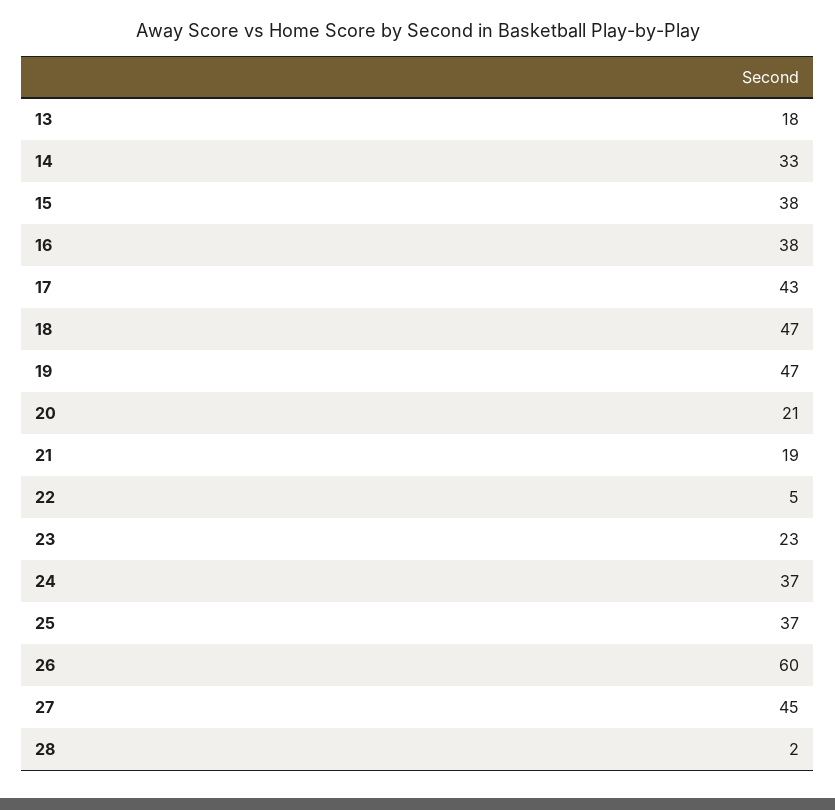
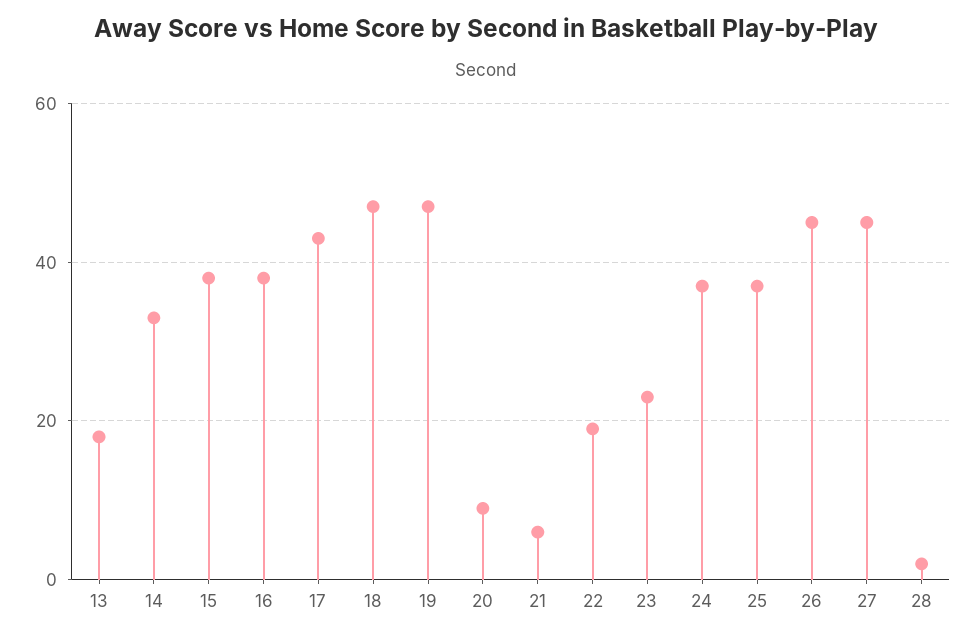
20: 21 -> 10
21: 19 -> 5
22: 5 -> 20
26: 60 -> 45

